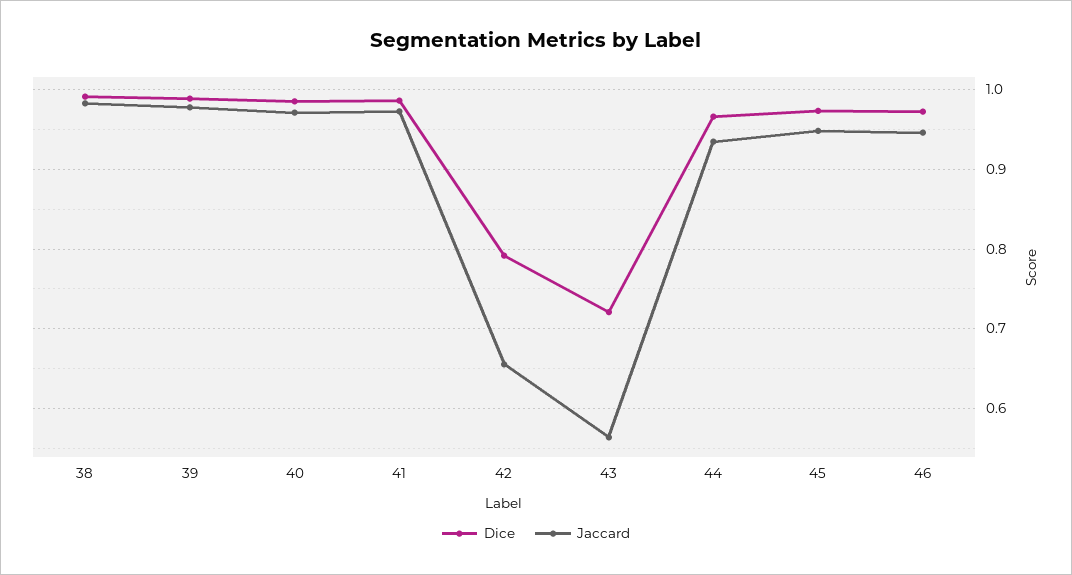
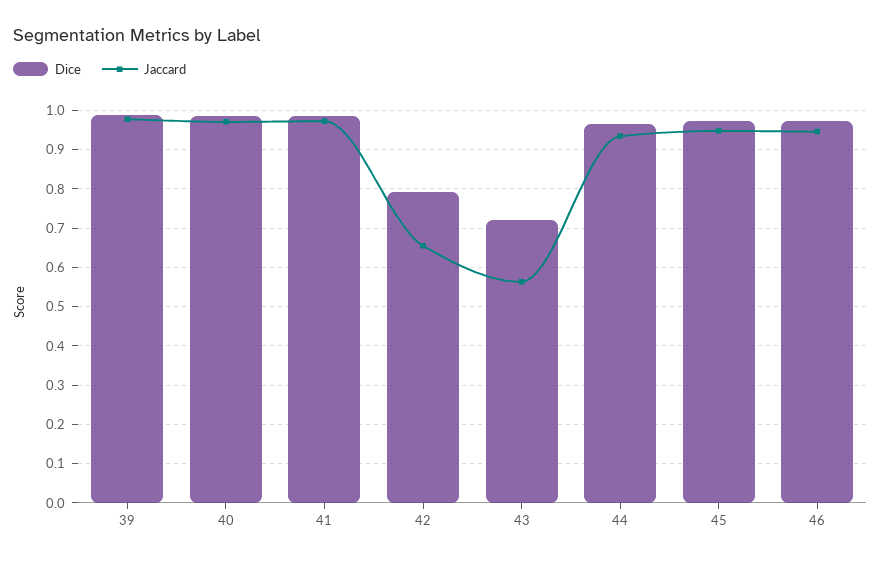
Dice, 38: 0.99 -> none
Jaccard, 38: 0.98 -> none

